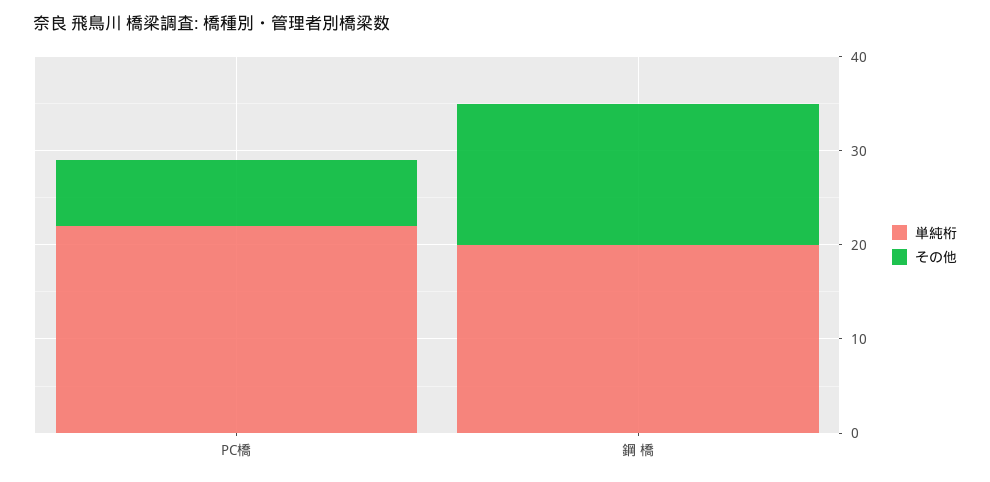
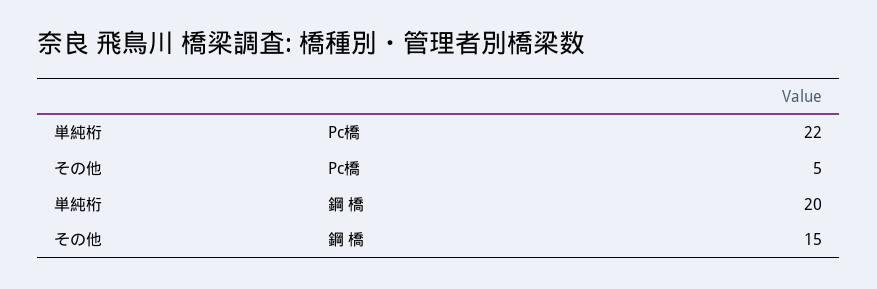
その他, PC橋: 7 -> 5

